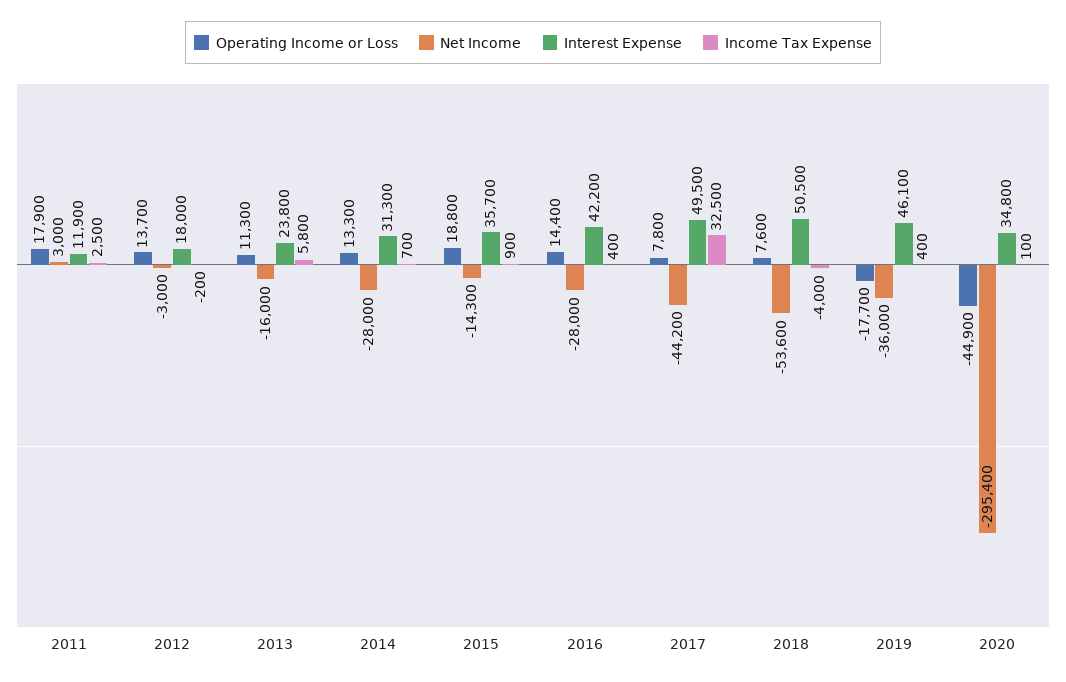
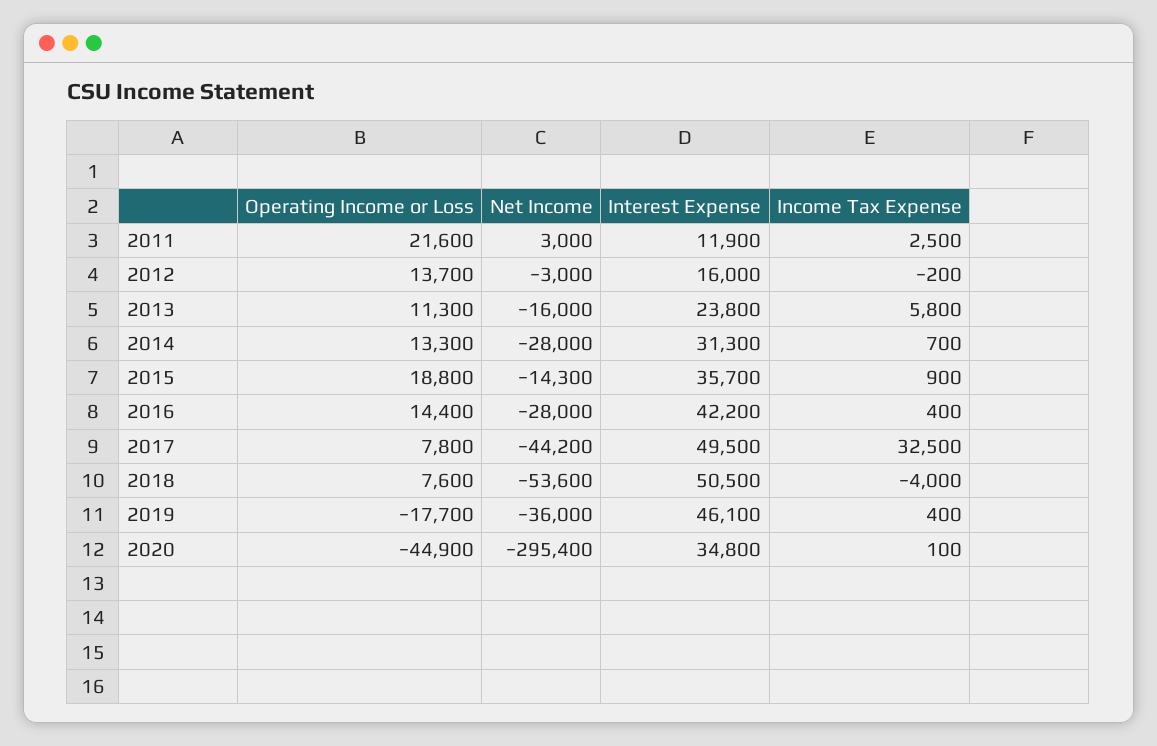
Operating Income or Loss, 2011: 17900 -> 21600
Interest Expense, 2012: 18000 -> 16000

